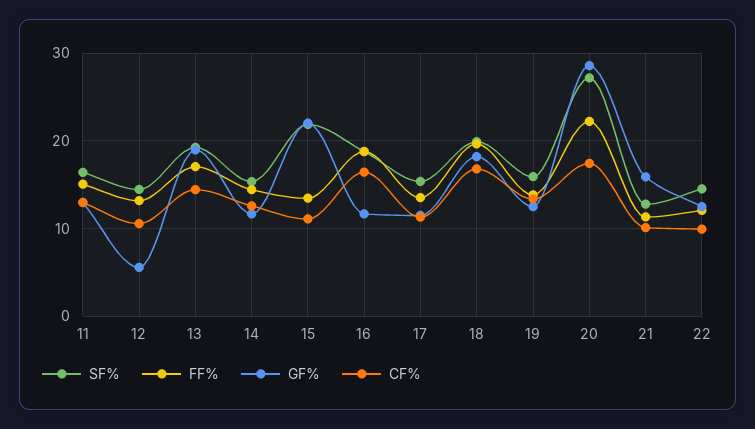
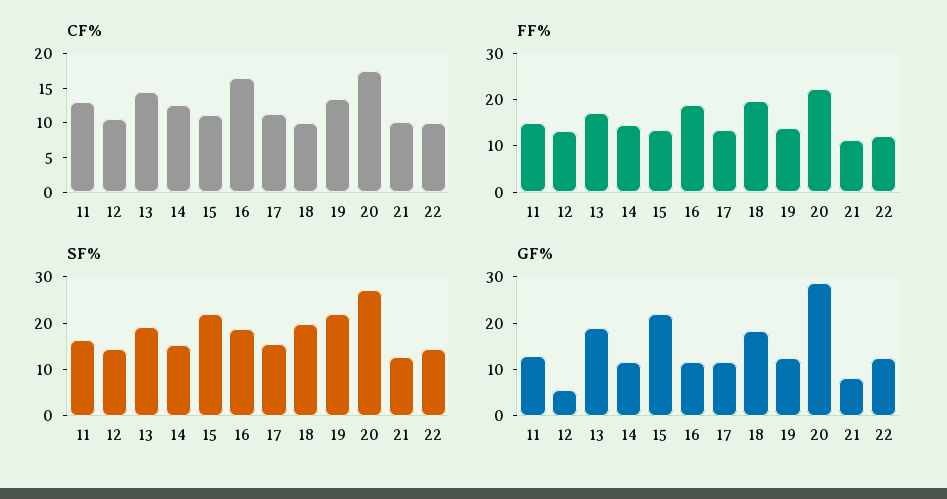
CF%, 18: 17 -> 10
SF%, 19: 16 -> 22
GF%, 21: 16 -> 8

